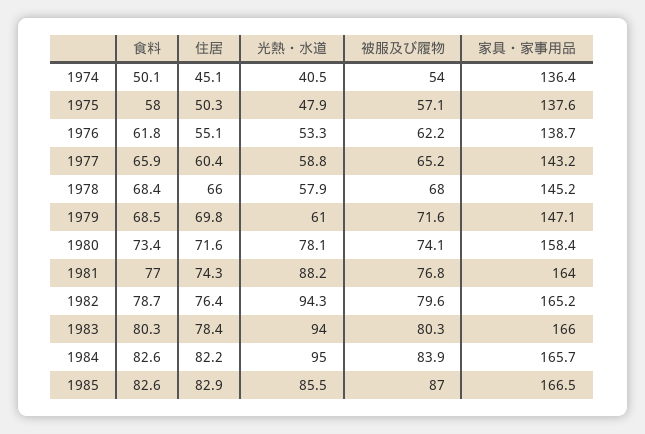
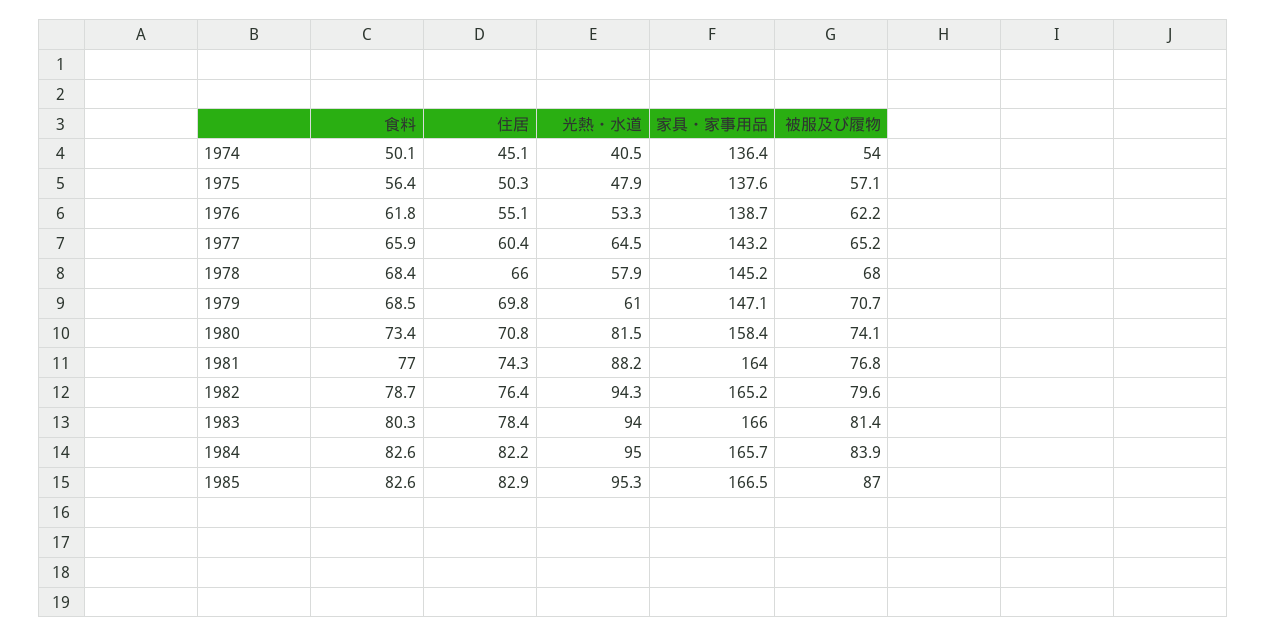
食料, 1975: 58 -> 56.4
光熱・水道, 1977: 58.8 -> 64.5
被服及び履物, 1979: 71.6 -> 70.7
住居, 1980: 71.6 -> 70.8
光熱・水道, 1980: 78.1 -> 81.5
被服及び履物, 1983: 80.3 -> 81.4
光熱・水道, 1985: 85.5 -> 95.3

